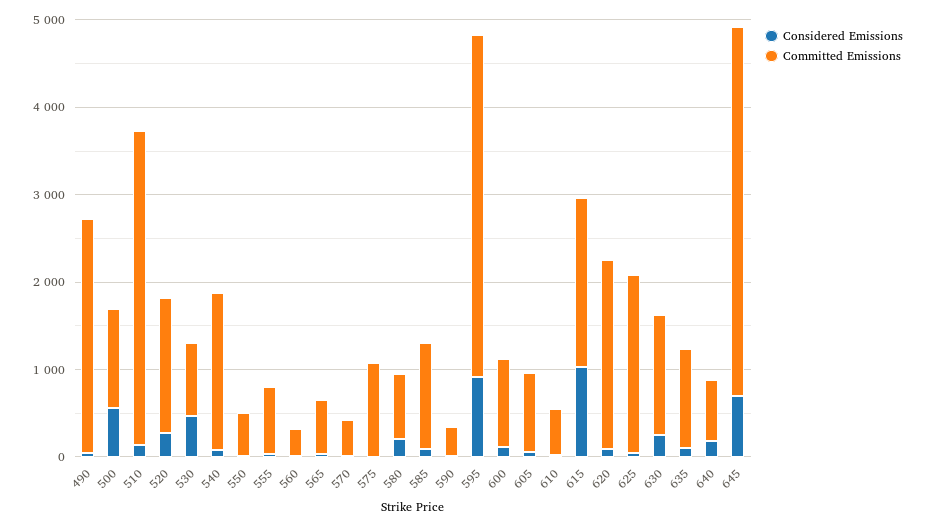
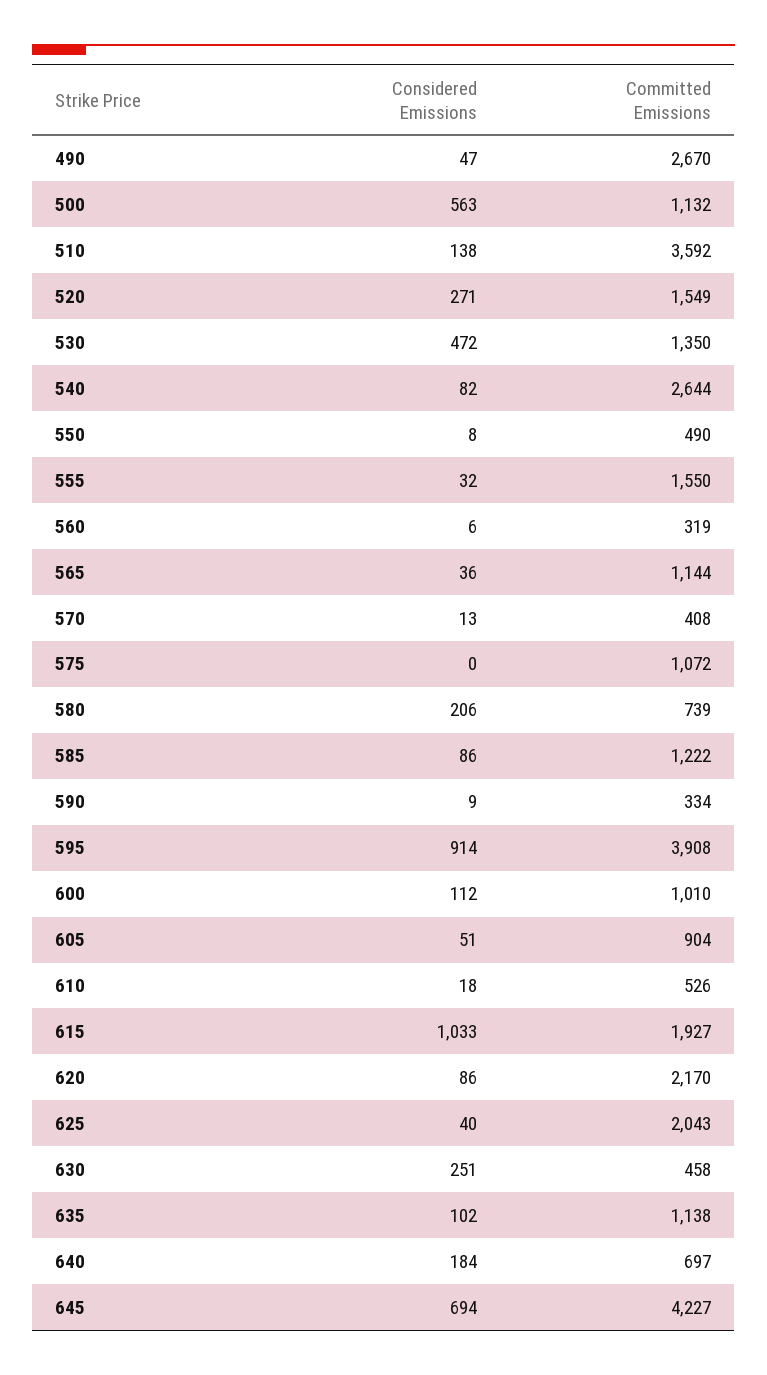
Committed Emissions, 530: 800 -> 1350
Committed Emissions, 540: 1800 -> 2644
Committed Emissions, 555: 800 -> 1550
Committed Emissions, 565: 600 -> 1144
Committed Emissions, 630: 1400 -> 458

